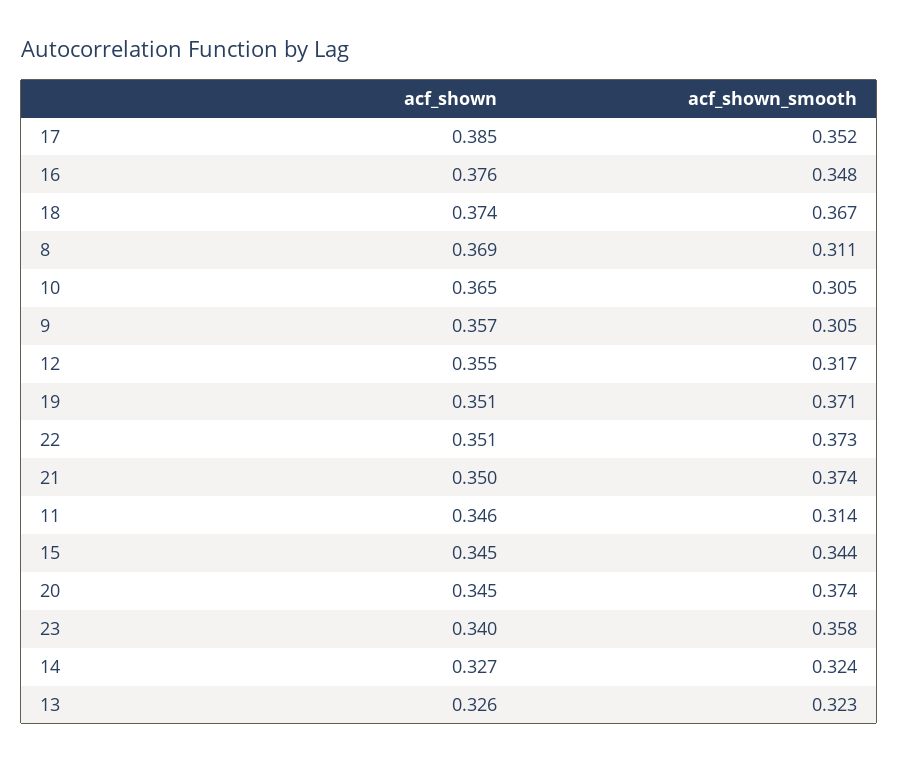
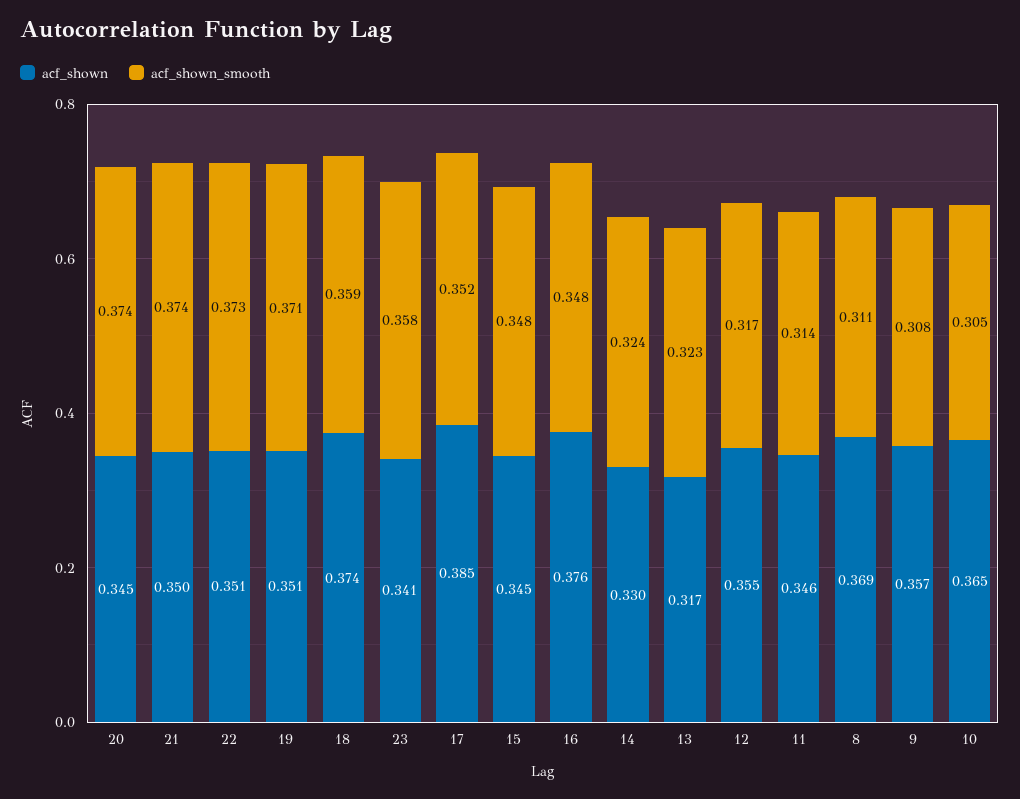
acf_shown_smooth, 18: 0.367 -> 0.359
acf_shown_smooth, 9: 0.305 -> 0.308
acf_shown_smooth, 15: 0.344 -> 0.348
acf_shown, 23: 0.34 -> 0.341
acf_shown, 14: 0.327 -> 0.33
acf_shown, 13: 0.326 -> 0.317

